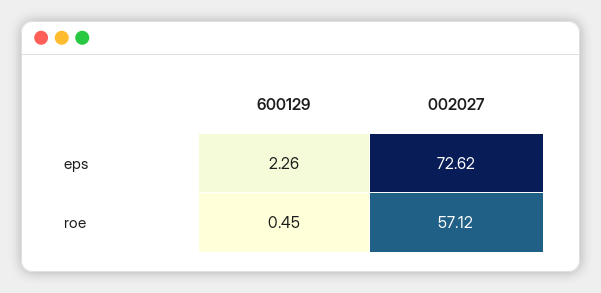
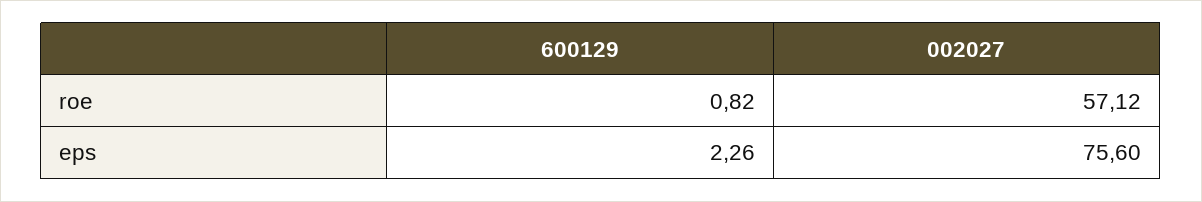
002027, eps: 72.62 -> 75.6
600129, roe: 0.45 -> 0.82

